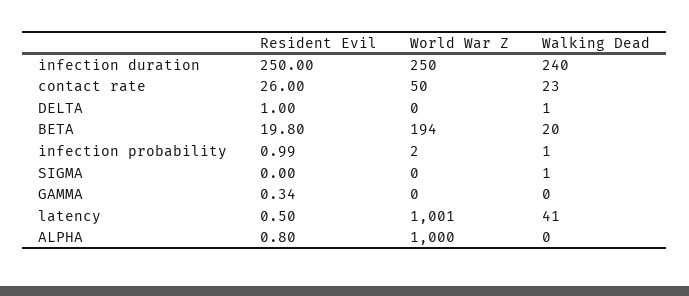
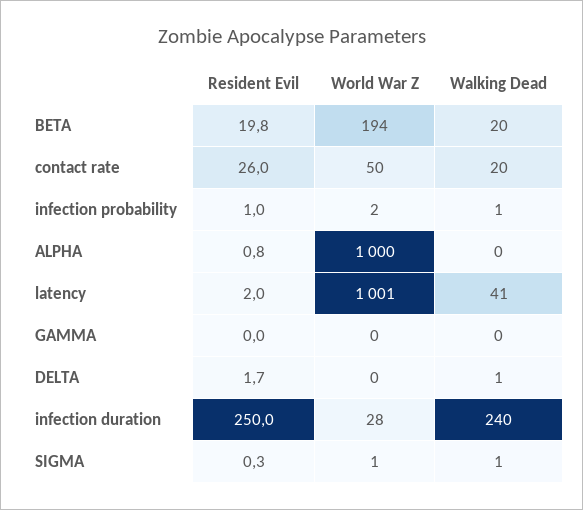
World War Z, infection duration: 250 -> 28
Walking Dead, contact rate: 23 -> 20
Resident Evil, DELTA: 1 -> 1.7
Resident Evil, SIGMA: 0 -> 0.3
World War Z, SIGMA: 0 -> 1
Resident Evil, GAMMA: 0.34 -> 0
Resident Evil, latency: 0.5 -> 2

